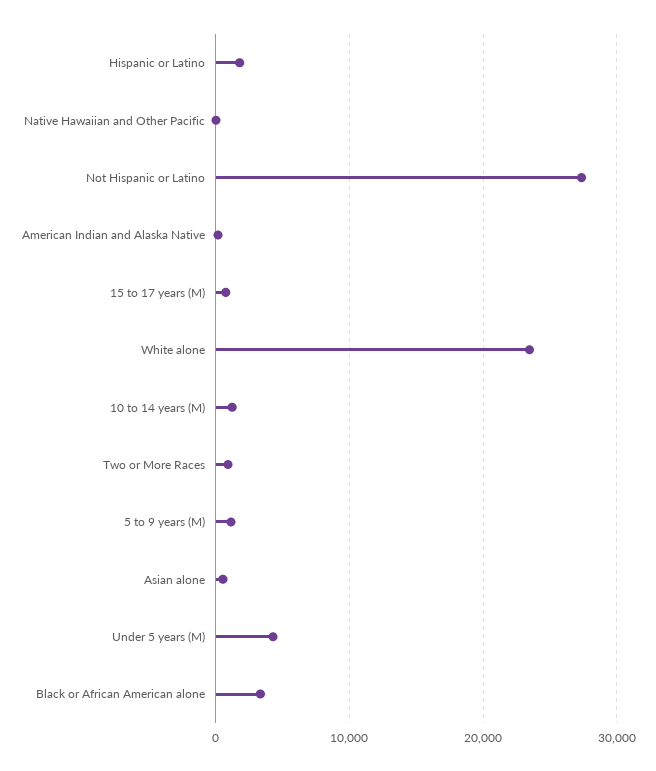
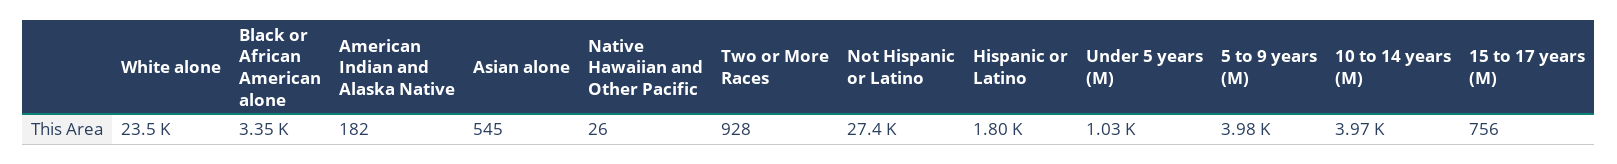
10 to 14 years (M): 1000 -> 3970
5 to 9 years (M): 1000 -> 3980
Under 5 years (M): 4000 -> 1030

